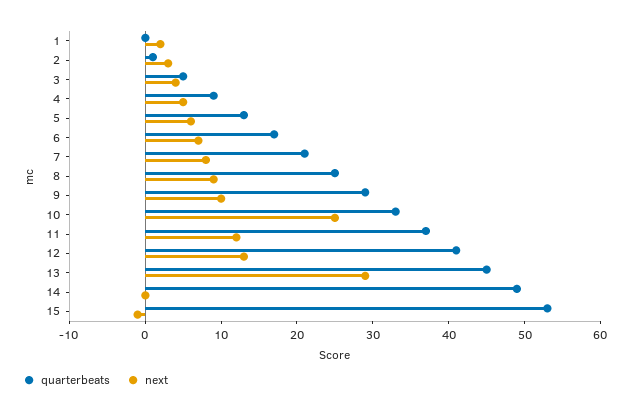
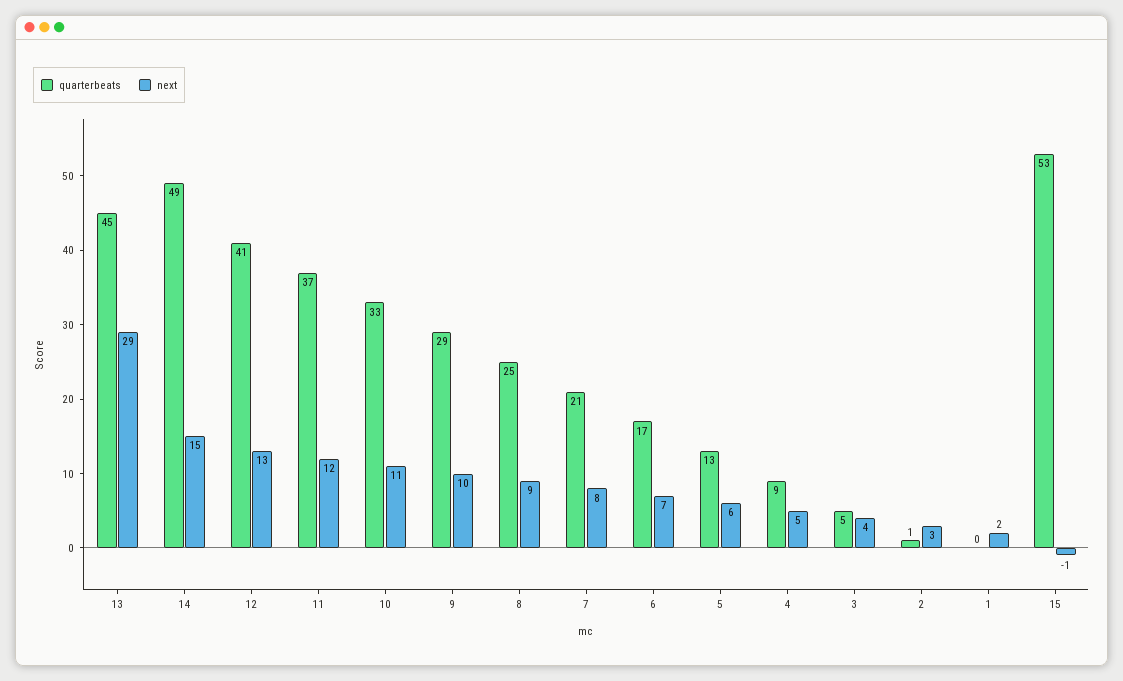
next, 10: 25 -> 11
next, 14: 0 -> 15

